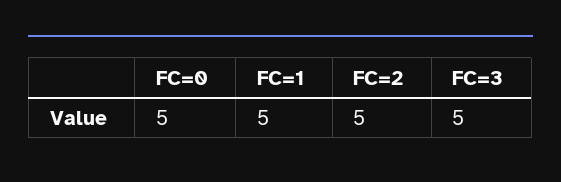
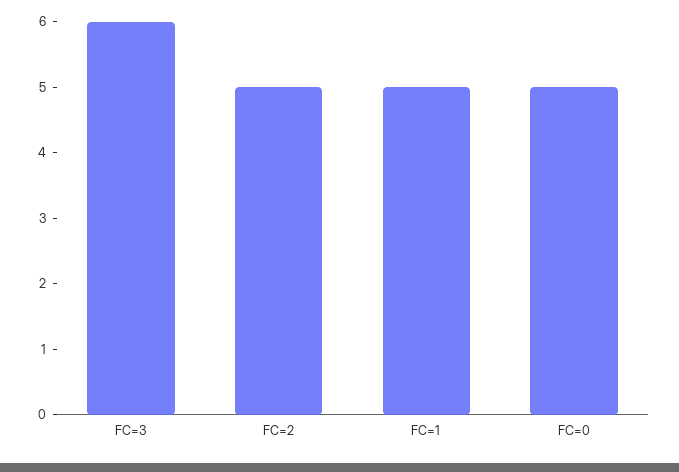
FC=3: 5 -> 6

